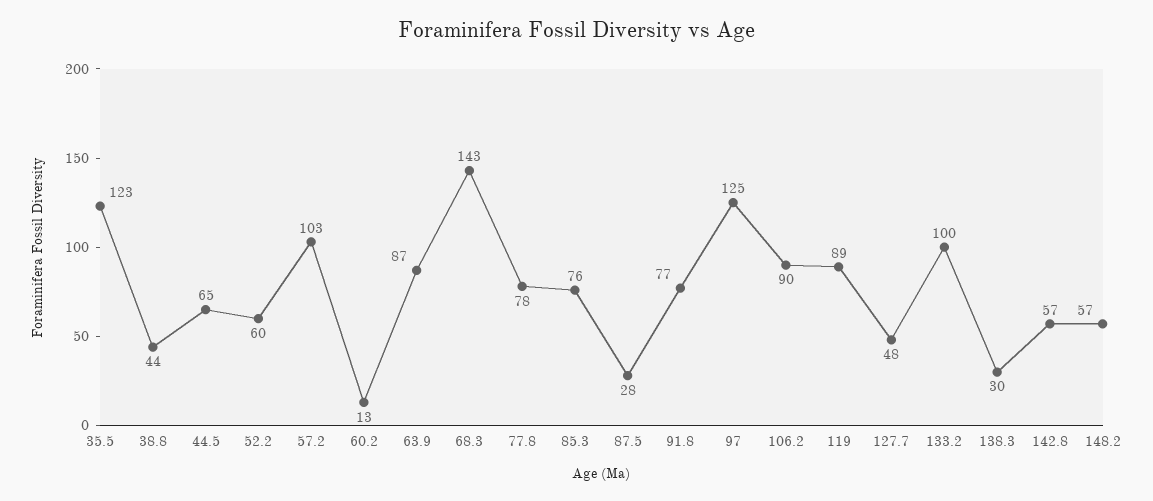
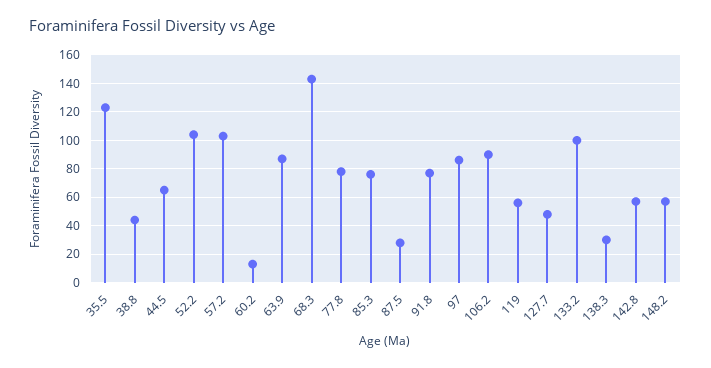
52.2: 60 -> 105
97: 125 -> 85
119: 89 -> 55

